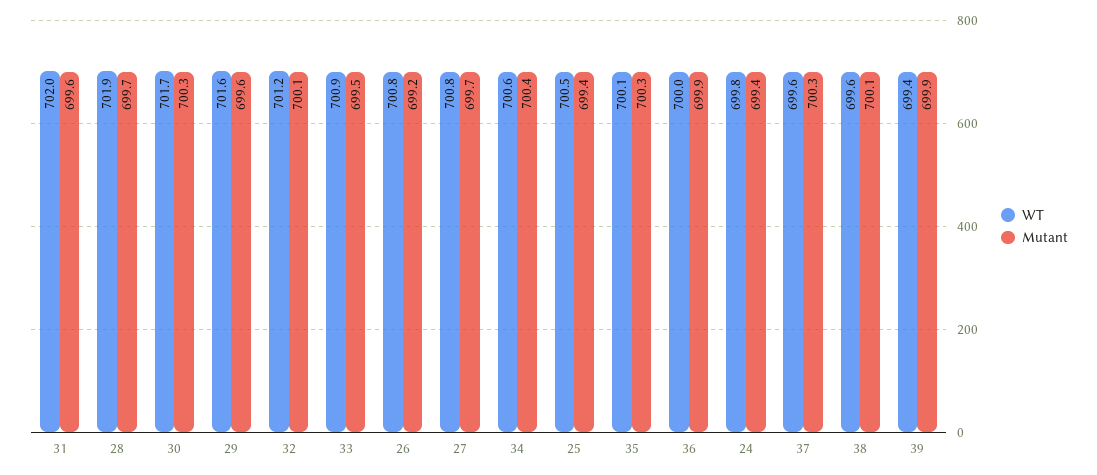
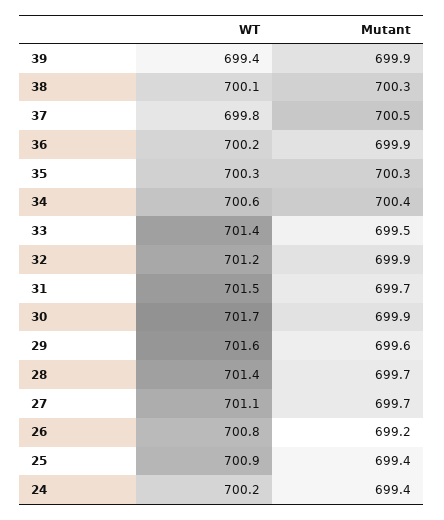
WT, 31: 702 -> 701.5
Mutant, 31: 699.6 -> 699.7
WT, 28: 701.9 -> 701.4
Mutant, 30: 700.3 -> 699.9
Mutant, 32: 700.1 -> 699.9
WT, 33: 700.9 -> 701.4
WT, 27: 700.8 -> 701.1
WT, 25: 700.5 -> 700.9
WT, 35: 700.1 -> 700.3
WT, 36: 700 -> 700.2
WT, 24: 699.8 -> 700.2
WT, 37: 699.6 -> 699.8
Mutant, 37: 700.3 -> 700.5
WT, 38: 699.6 -> 700.1
Mutant, 38: 700.1 -> 700.3

